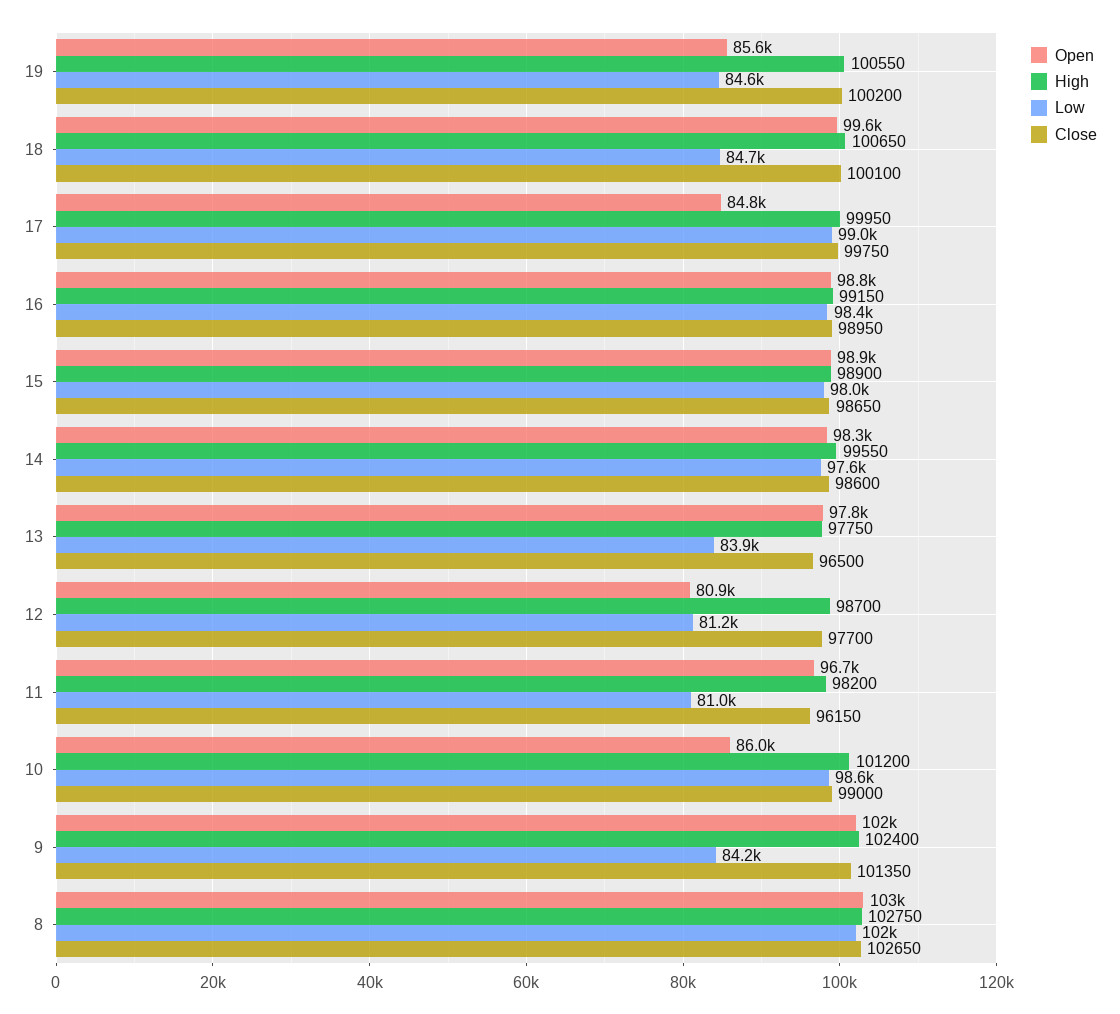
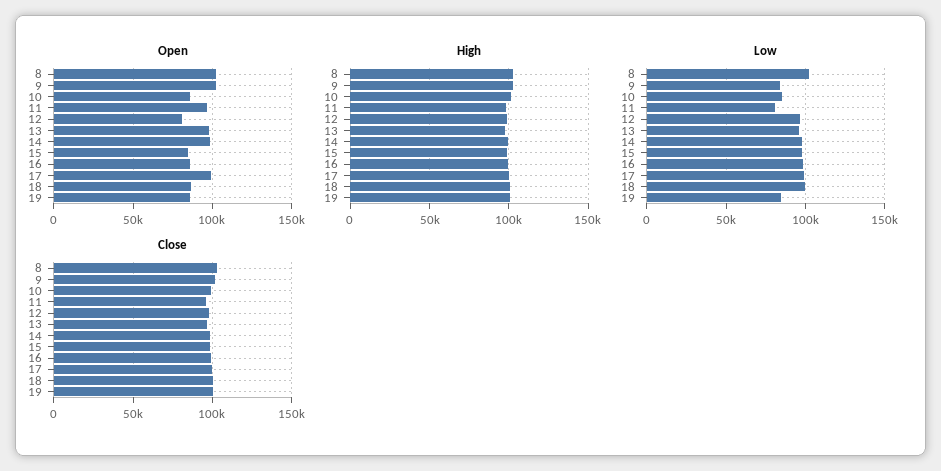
Open, 18: 99600 -> 85000
Low, 18: 84700 -> 100000
Open, 17: 84800 -> 100000
Open, 16: 98800 -> 85000
Open, 15: 98900 -> 85000
Low, 13: 83900 -> 95000
Low, 12: 81200 -> 95000
Low, 10: 98600 -> 85000

